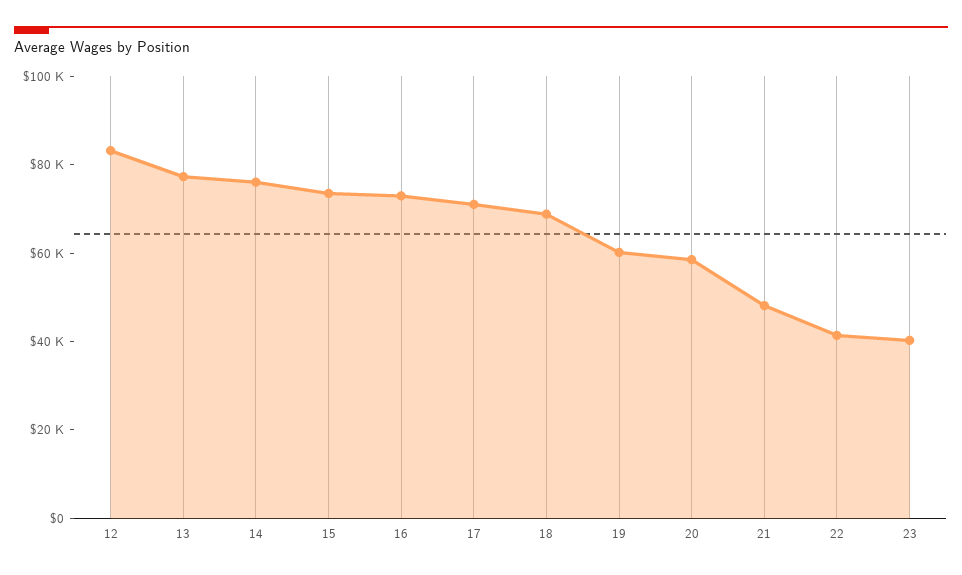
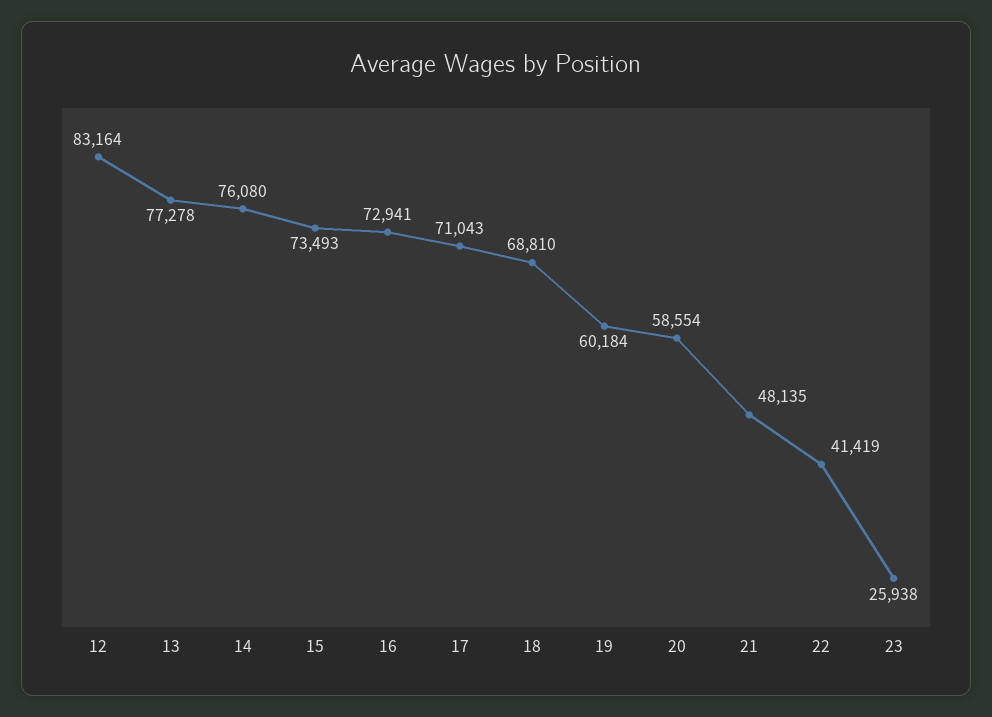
23: 40000 -> 25938

